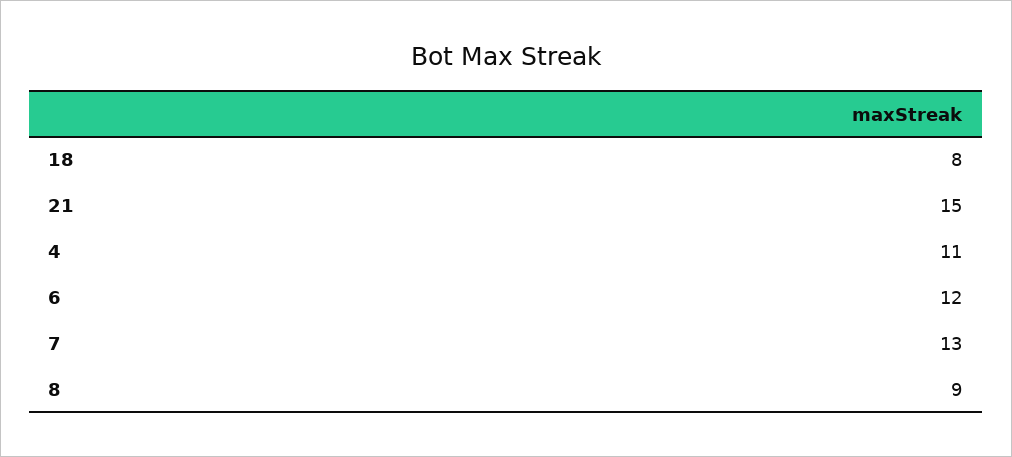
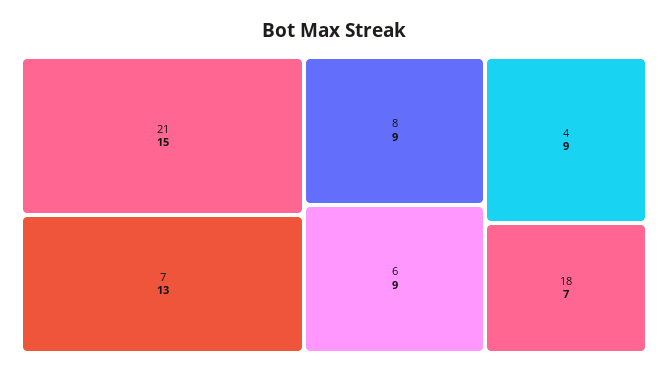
18: 8 -> 7
4: 11 -> 9
6: 12 -> 9

